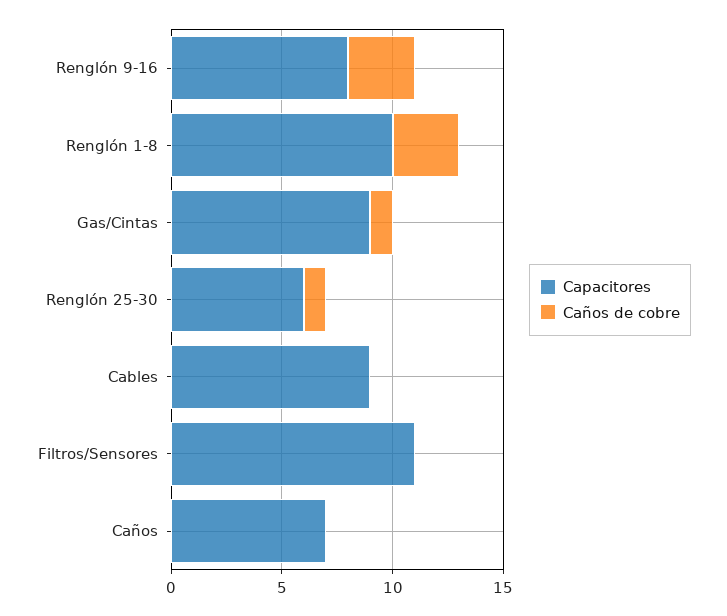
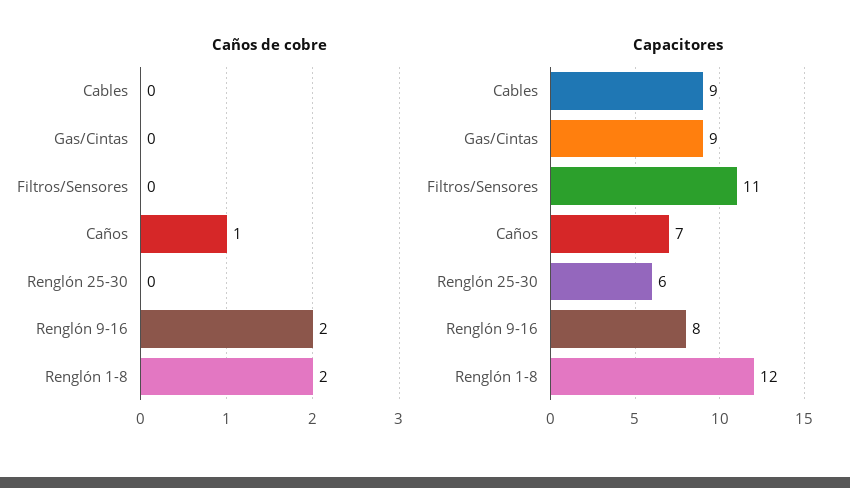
Caños de cobre, Renglón 9-16: 3 -> 2
Capacitores, Renglón 1-8: 10 -> 12
Caños de cobre, Renglón 1-8: 3 -> 2
Caños de cobre, Gas/Cintas: 1 -> 0
Caños de cobre, Renglón 25-30: 1 -> 0
Caños de cobre, Caños: 0 -> 1

